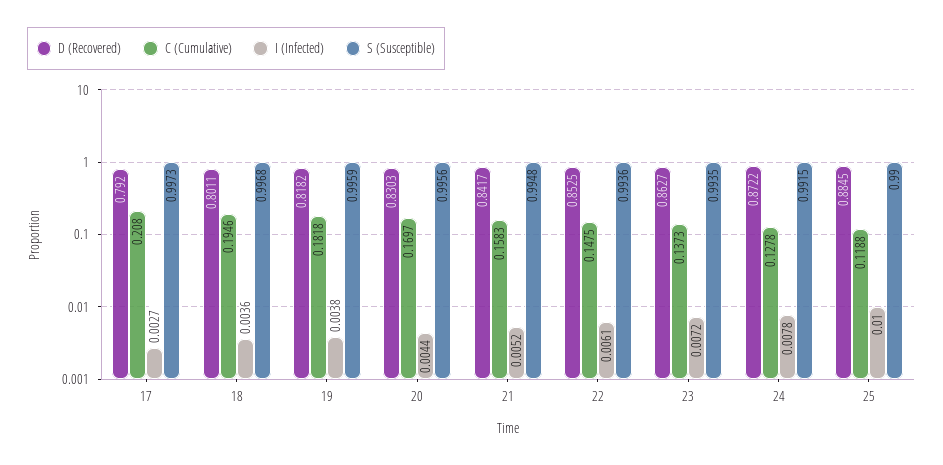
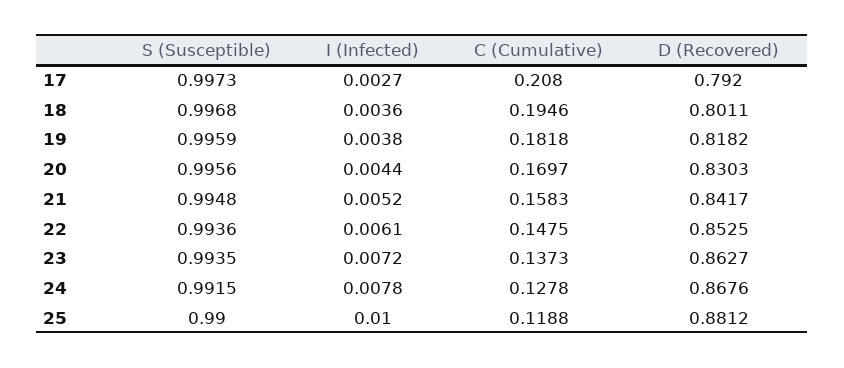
D (Recovered), 24: 0.8722 -> 0.8676
D (Recovered), 25: 0.8845 -> 0.8812

